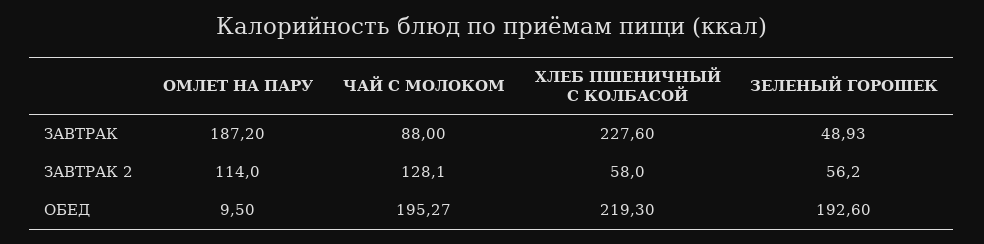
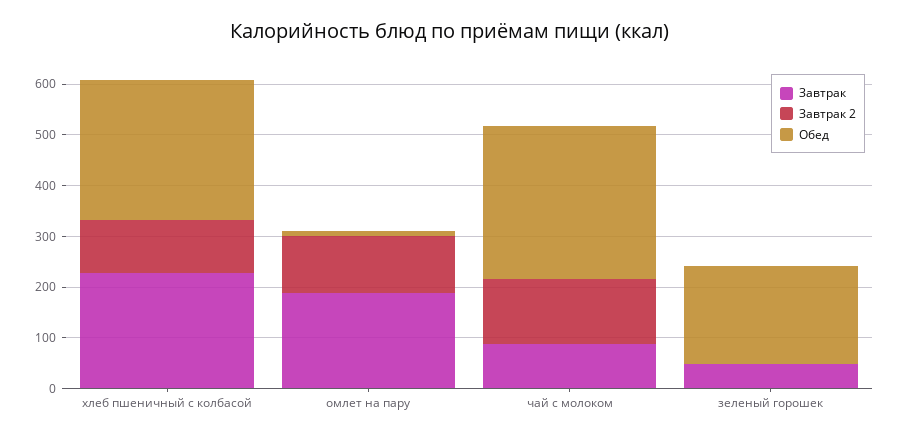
ЗАВТРАК 2, ХЛЕБ ПШЕНИЧНЫЙ С КОЛБАСОЙ: 58 -> 100
ЗАВТРАК 2, ЗЕЛЕНЫЙ ГОРОШЕК: 56.2 -> 0
ОБЕД, ЧАЙ С МОЛОКОМ: 195.27 -> 300
ОБЕД, ХЛЕБ ПШЕНИЧНЫЙ С КОЛБАСОЙ: 219.3 -> 280

